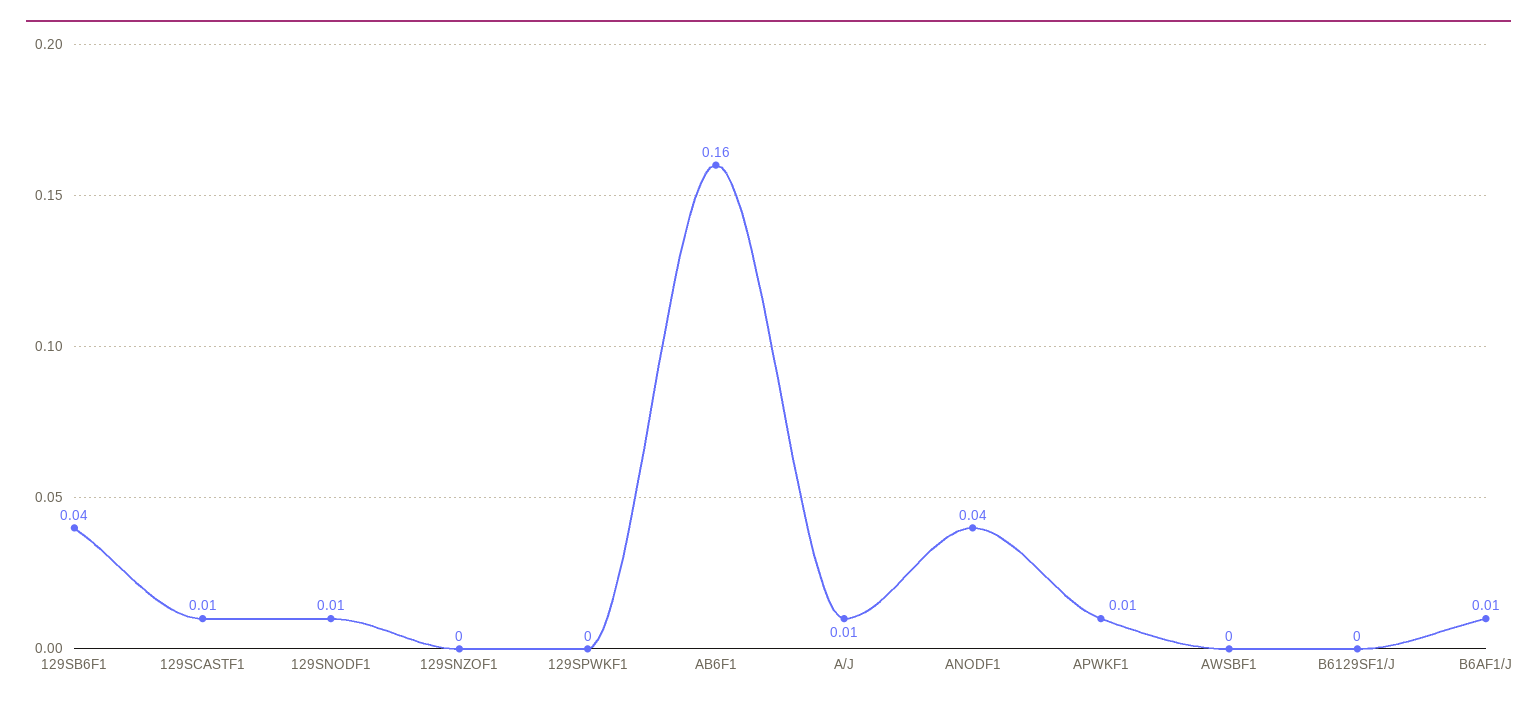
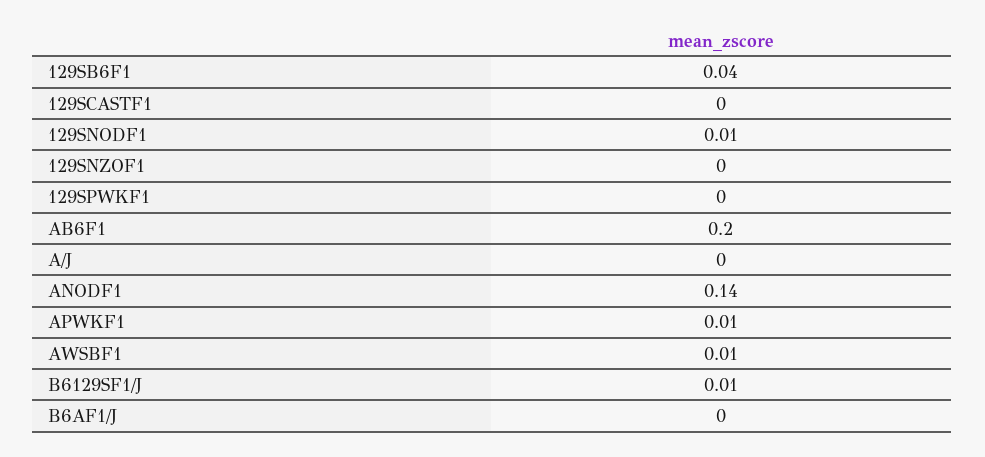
129SCASTF1: 0.01 -> 0
AB6F1: 0.16 -> 0.2
A/J: 0.01 -> 0
ANODF1: 0.04 -> 0.14
AWSBF1: 0 -> 0.01
B6129SF1/J: 0 -> 0.01
B6AF1/J: 0.01 -> 0

